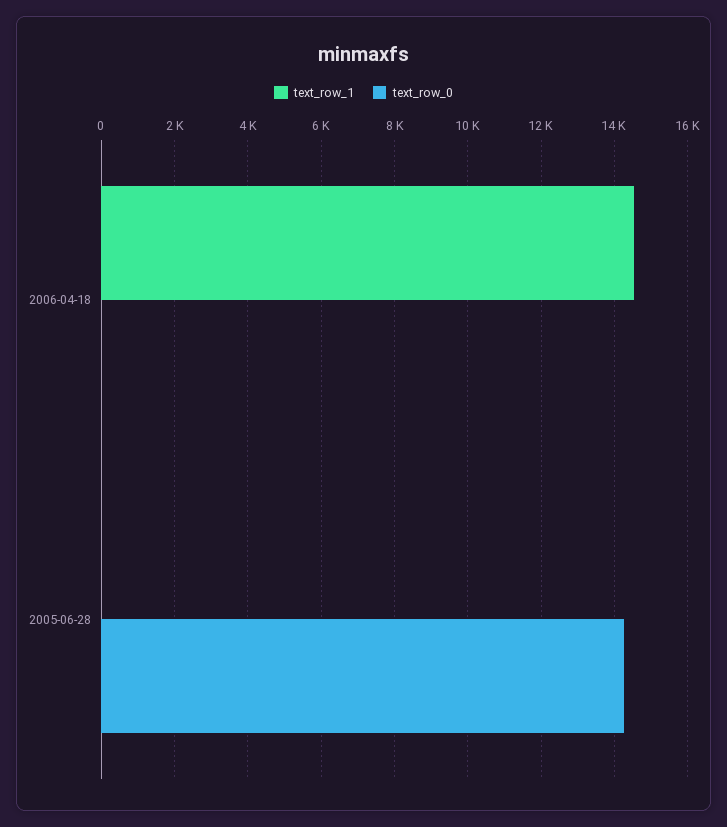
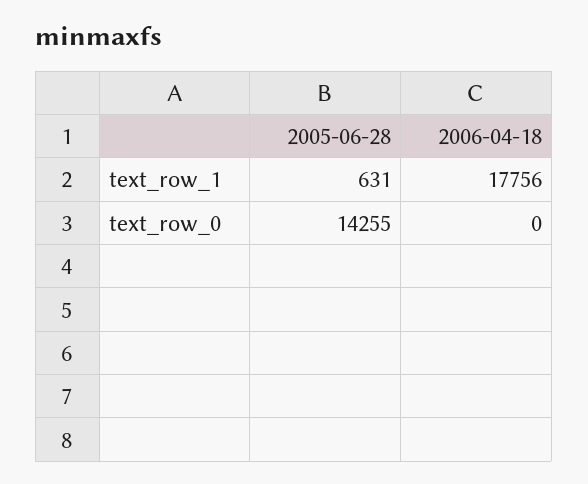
text_row_1, 2006-04-18: 14600 -> 17756
text_row_1, 2005-06-28: 0 -> 631

